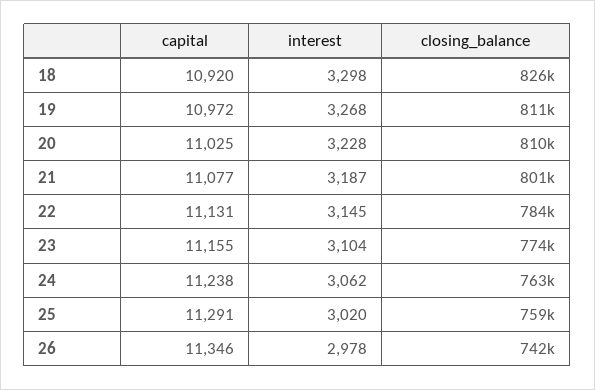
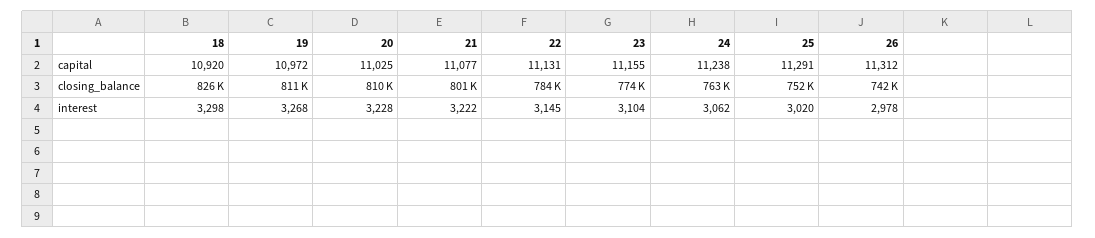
interest, 21: 3187 -> 3222
closing_balance, 25: 759000 -> 752000
capital, 26: 11346 -> 11312

